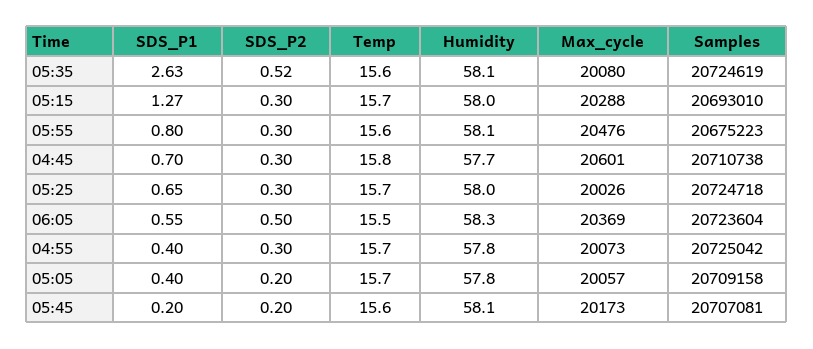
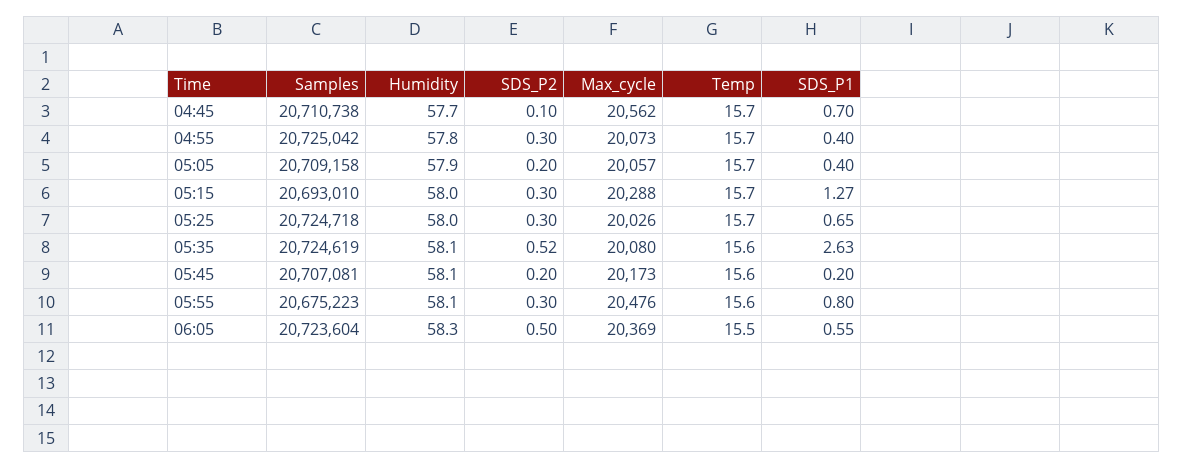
SDS_P2, 04:45: 0.3 -> 0.1
Temp, 04:45: 15.8 -> 15.7
Max_cycle, 04:45: 20601 -> 20562
Humidity, 05:05: 57.8 -> 57.9

